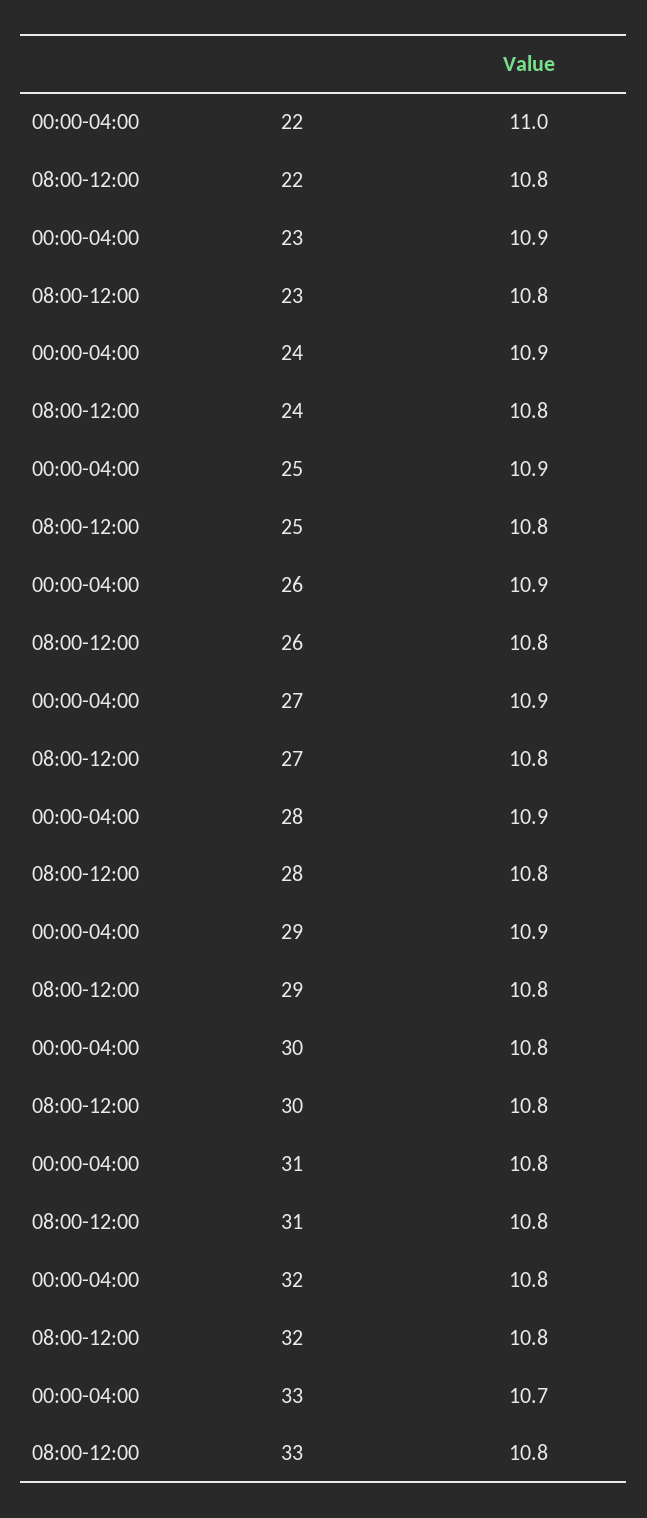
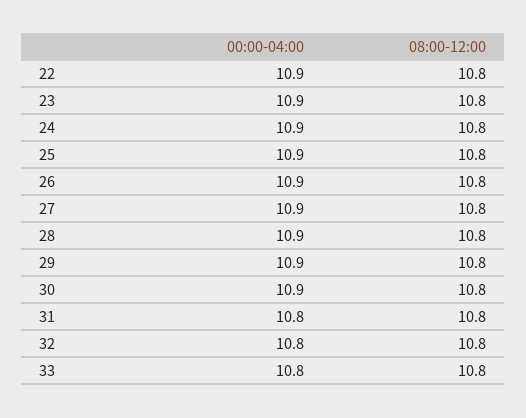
00:00-04:00, 22: 11 -> 10.9
00:00-04:00, 30: 10.8 -> 10.9
00:00-04:00, 33: 10.7 -> 10.8

